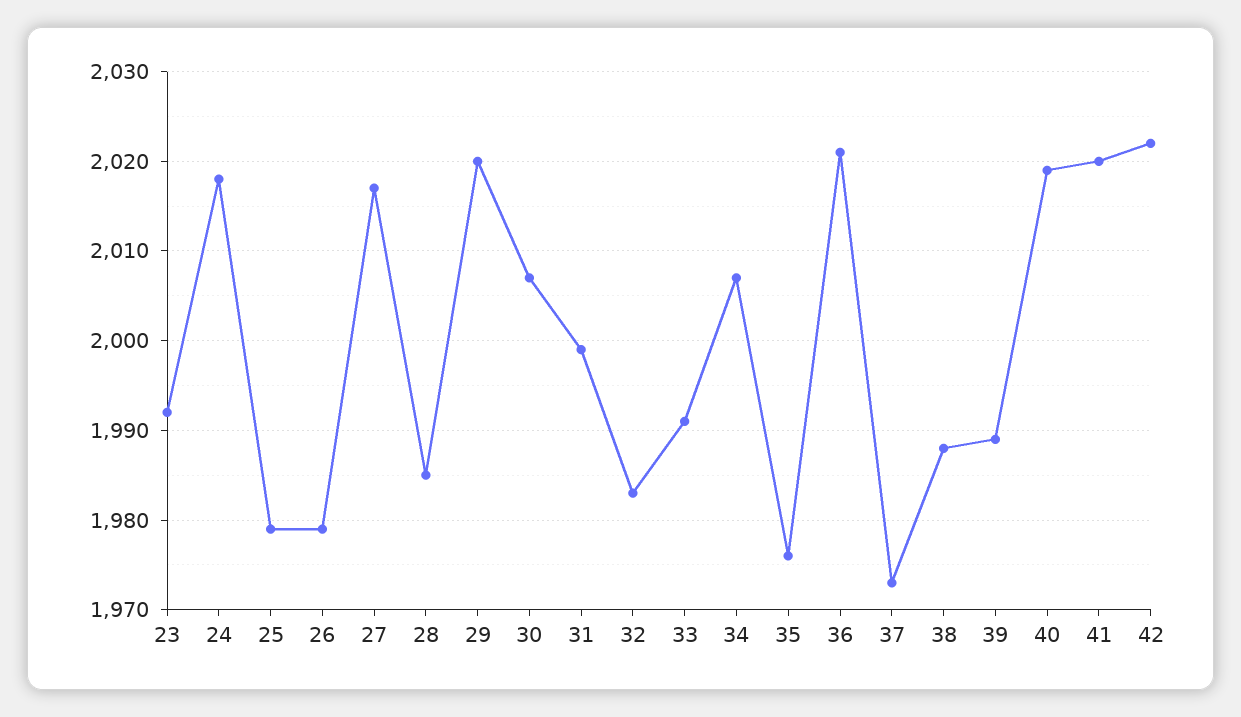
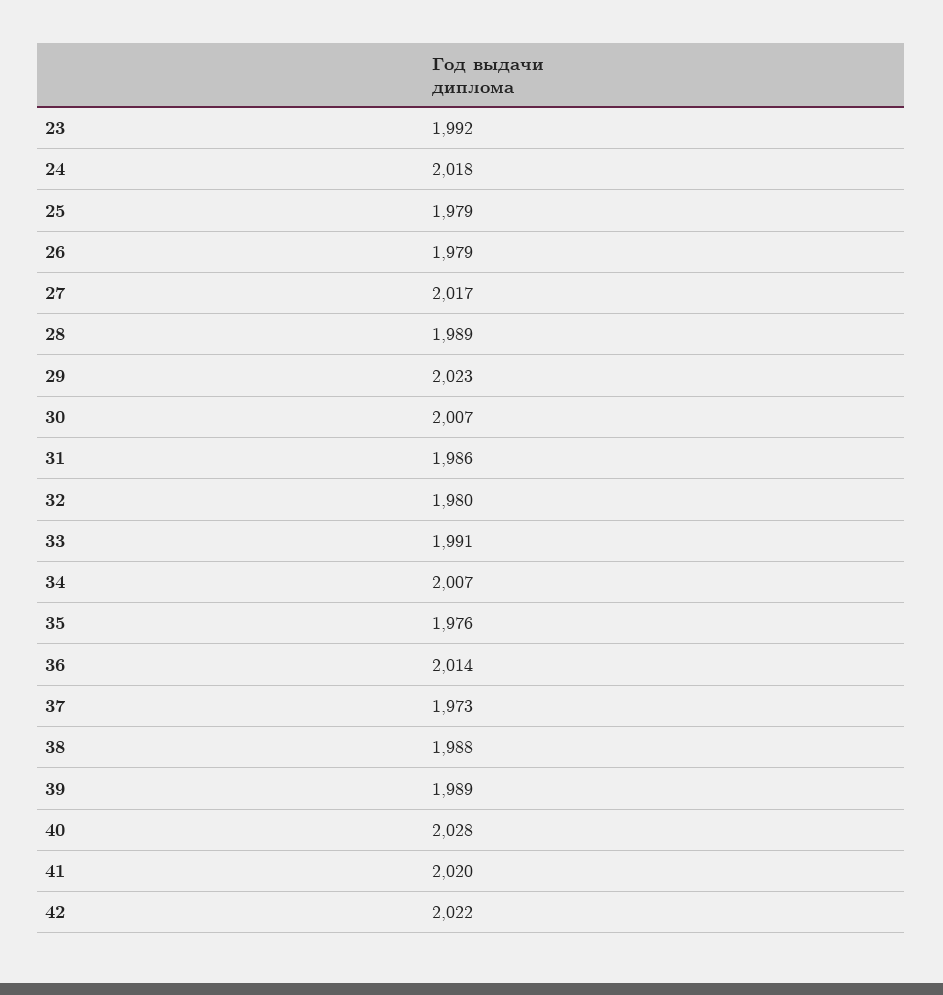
28: 1985 -> 1989
29: 2020 -> 2023
31: 1999 -> 1986
32: 1983 -> 1980
36: 2021 -> 2014
40: 2019 -> 2028

